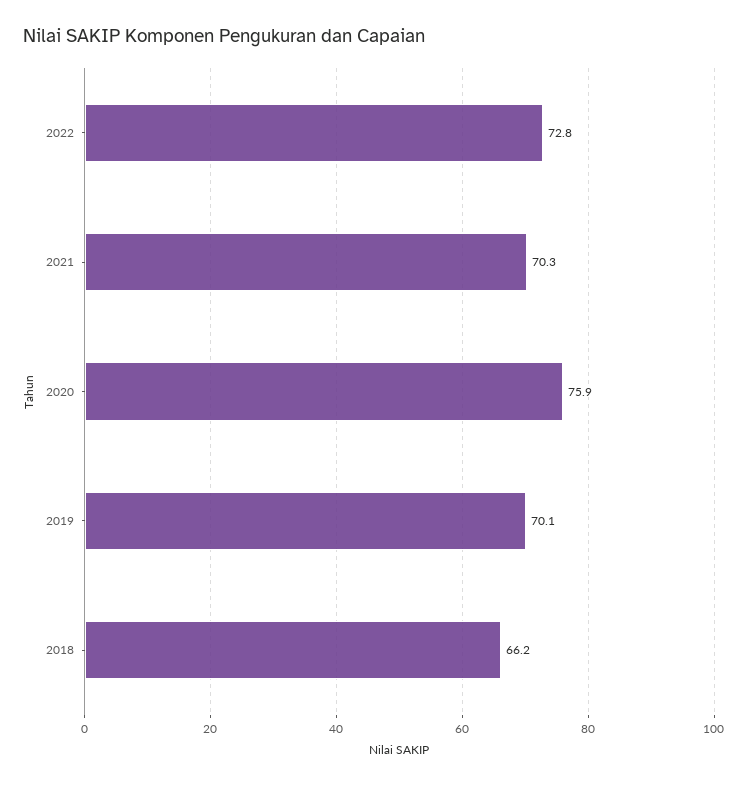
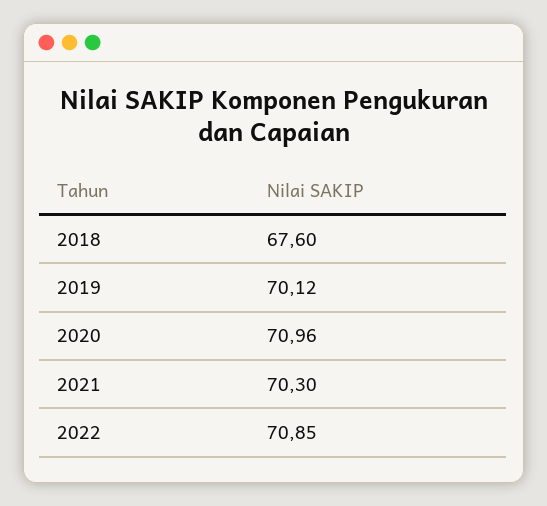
2022: 72.8 -> 70.85
2020: 75.9 -> 70.96
2018: 66.2 -> 67.6

